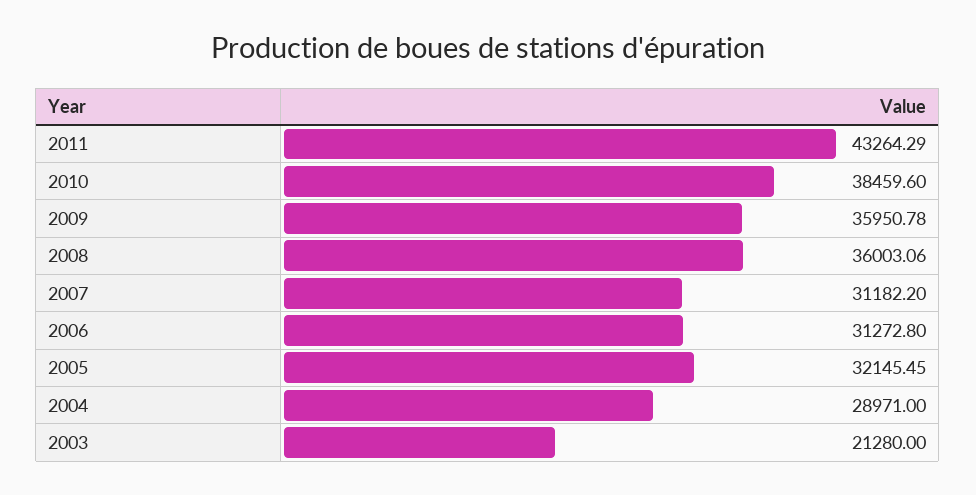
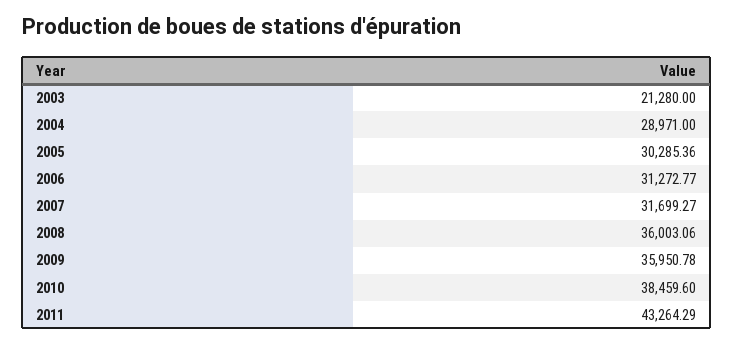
2007: 31182.2 -> 31699.27
2006: 31272.8 -> 31272.77
2005: 32145.45 -> 30285.36

